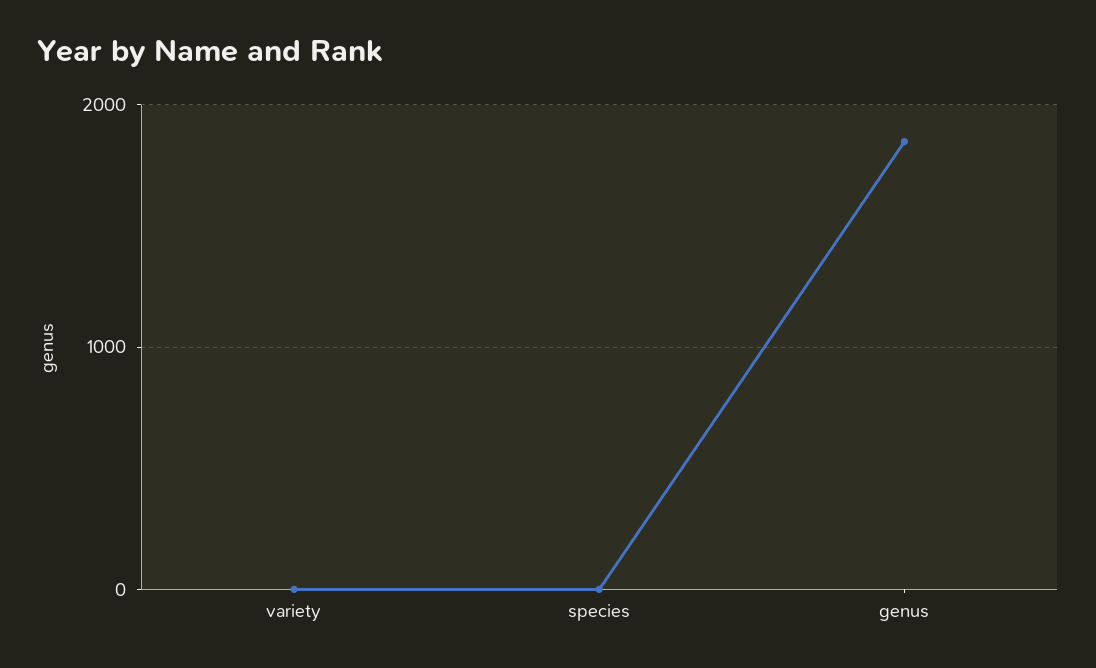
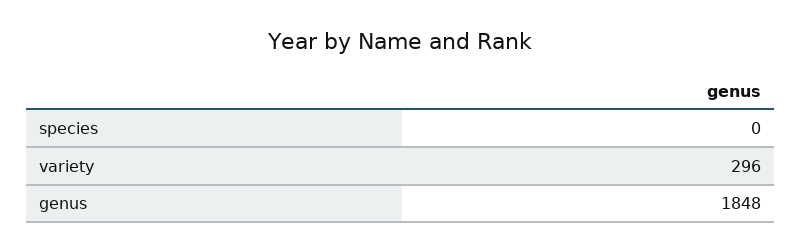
variety: 0 -> 296

